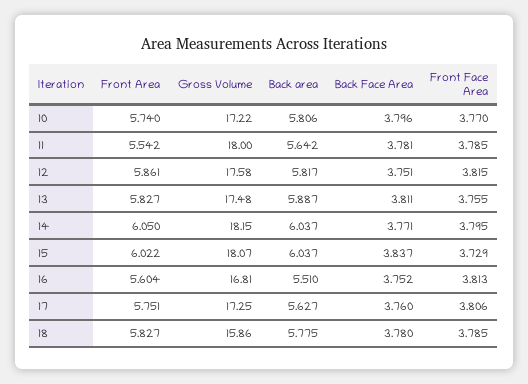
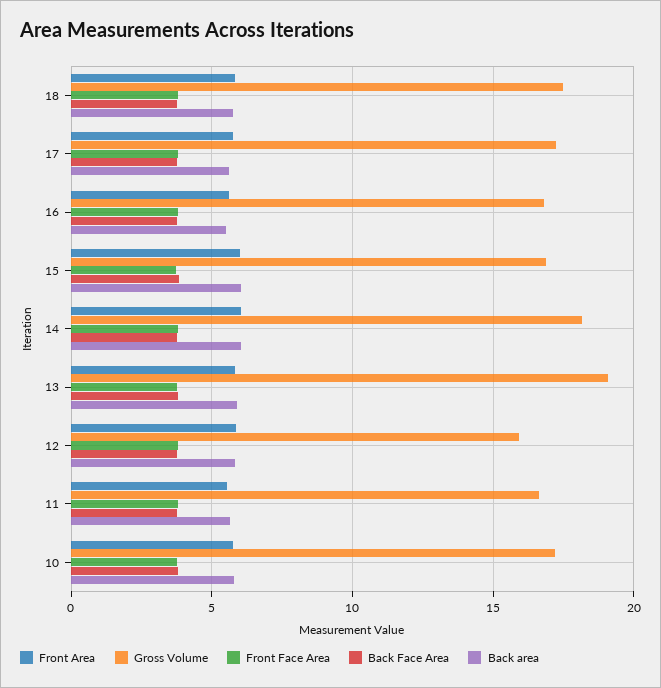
Gross Volume, 11: 18 -> 16.5
Gross Volume, 12: 17.58 -> 16
Gross Volume, 13: 17.48 -> 19
Gross Volume, 15: 18.07 -> 17
Gross Volume, 18: 15.86 -> 17.5

